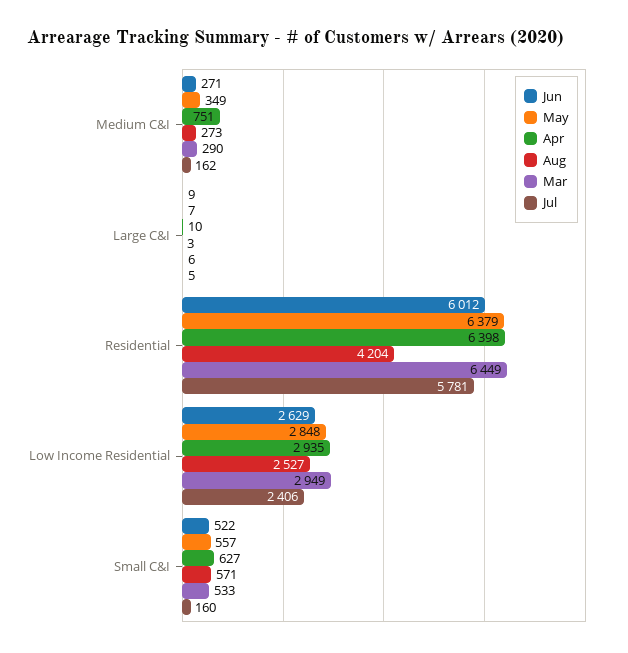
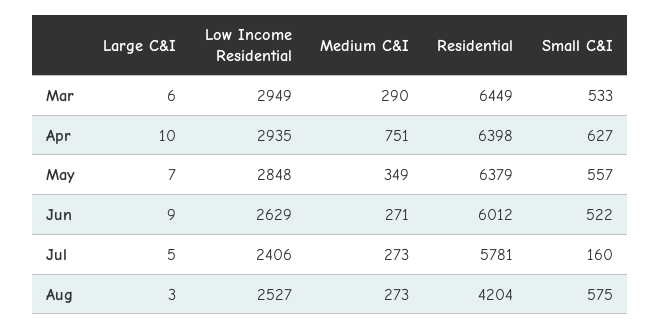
Jul, Medium C&I: 162 -> 273
Aug, Small C&I: 571 -> 575

